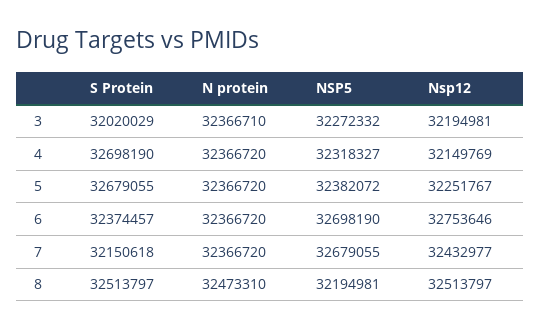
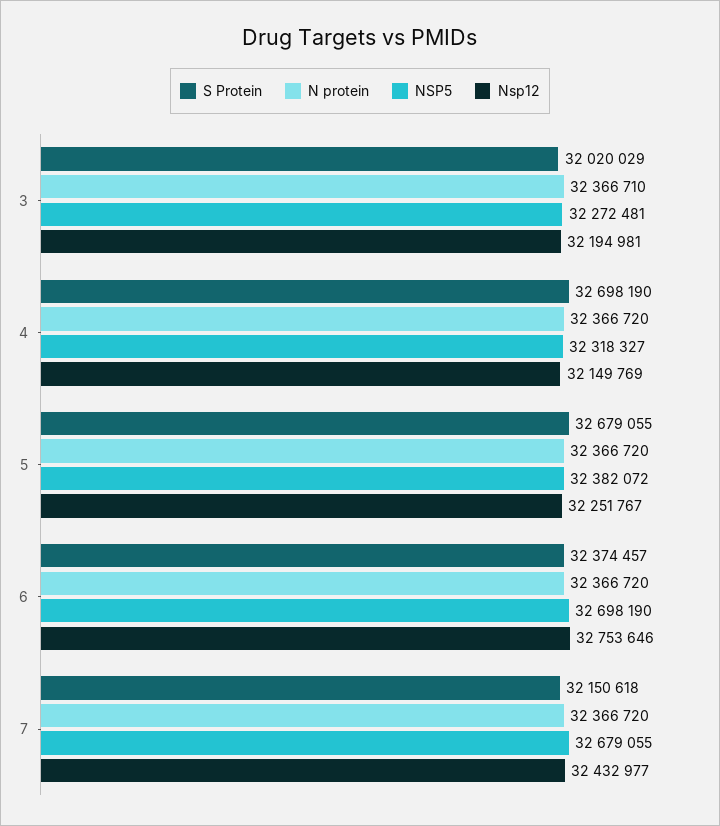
NSP5, 3: 32272332 -> 32272481
S Protein, 8: 32513797 -> none
N protein, 8: 32473310 -> none
NSP5, 8: 32194981 -> none
Nsp12, 8: 32513797 -> none

